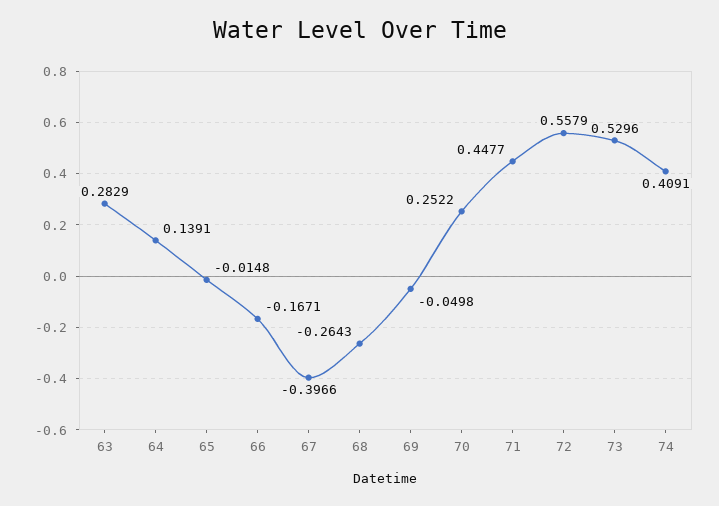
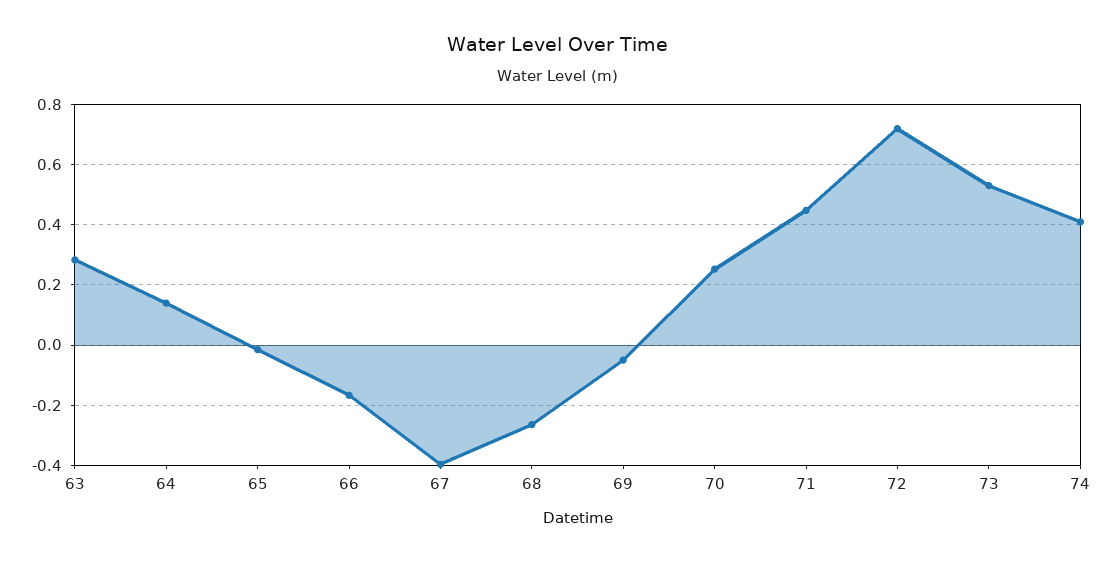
72: 0.5579 -> 0.72

